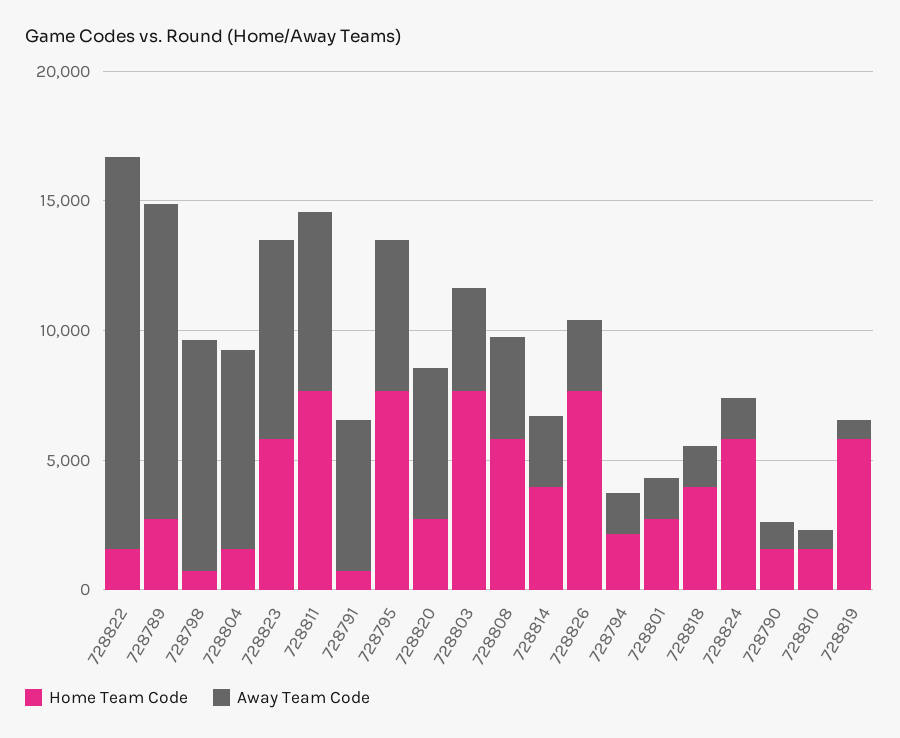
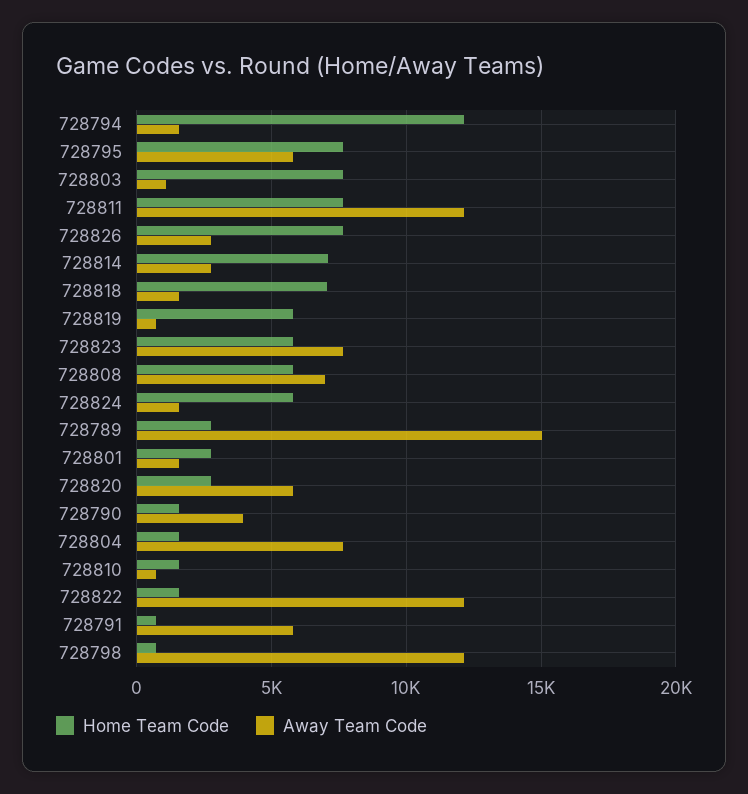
Away Team Code, 728822: 15000 -> 12000
Away Team Code, 728789: 12000 -> 15000
Away Team Code, 728798: 9000 -> 12000
Away Team Code, 728811: 7000 -> 12000
Away Team Code, 728803: 4000 -> 1000
Away Team Code, 728808: 4000 -> 7000
Home Team Code, 728814: 4000 -> 7000
Home Team Code, 728794: 2000 -> 12000
Home Team Code, 728818: 4000 -> 7000
Away Team Code, 728790: 1000 -> 4000

